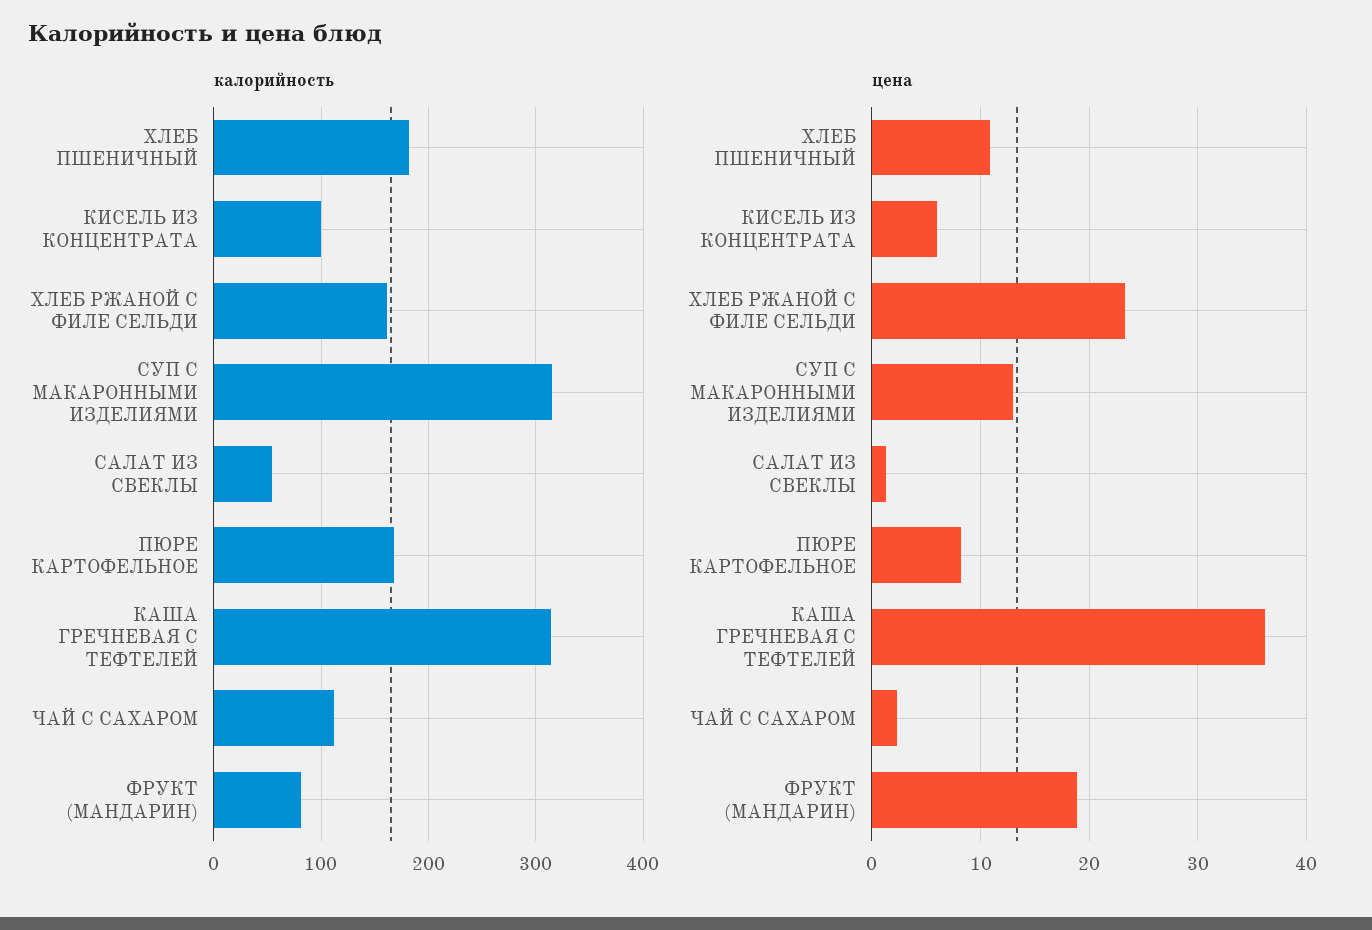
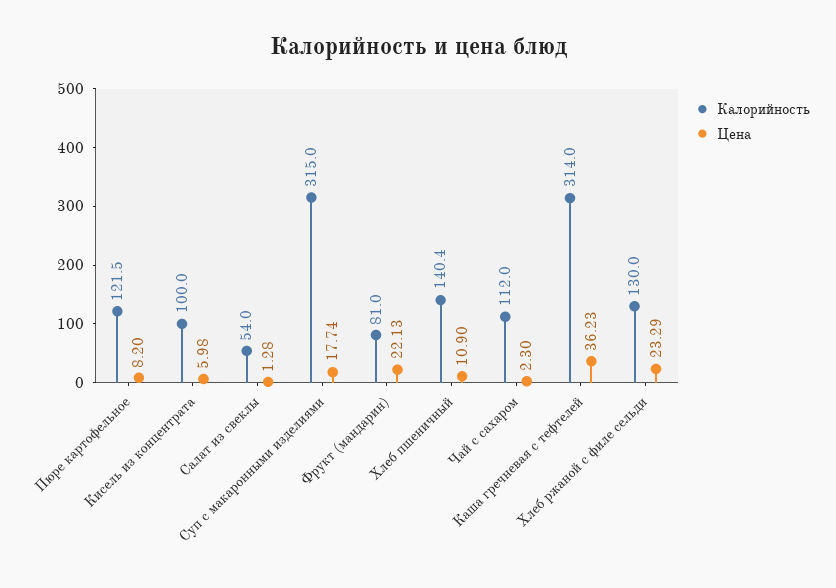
калорийность, ХЛЕБ ПШЕНИЧНЫЙ: 180 -> 140.4
калорийность, ХЛЕБ РЖАНОЙ С ФИЛЕ СЕЛЬДИ: 160 -> 130
калорийность, ПЮРЕ КАРТОФЕЛЬНОЕ: 170 -> 121.5
цена, СУП С МАКАРОННЫМИ ИЗДЕЛИЯМИ: 13 -> 17.74
цена, ФРУКТ (МАНДАРИН): 19 -> 22.13

